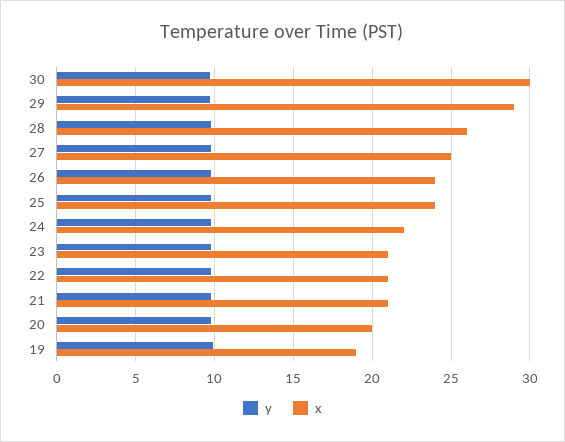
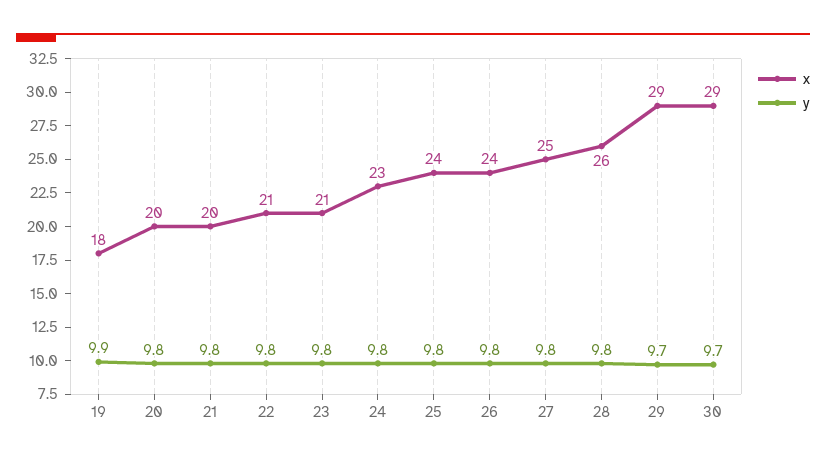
x, 30: 30 -> 29
x, 24: 22 -> 23
x, 21: 21 -> 20
x, 19: 19 -> 18

